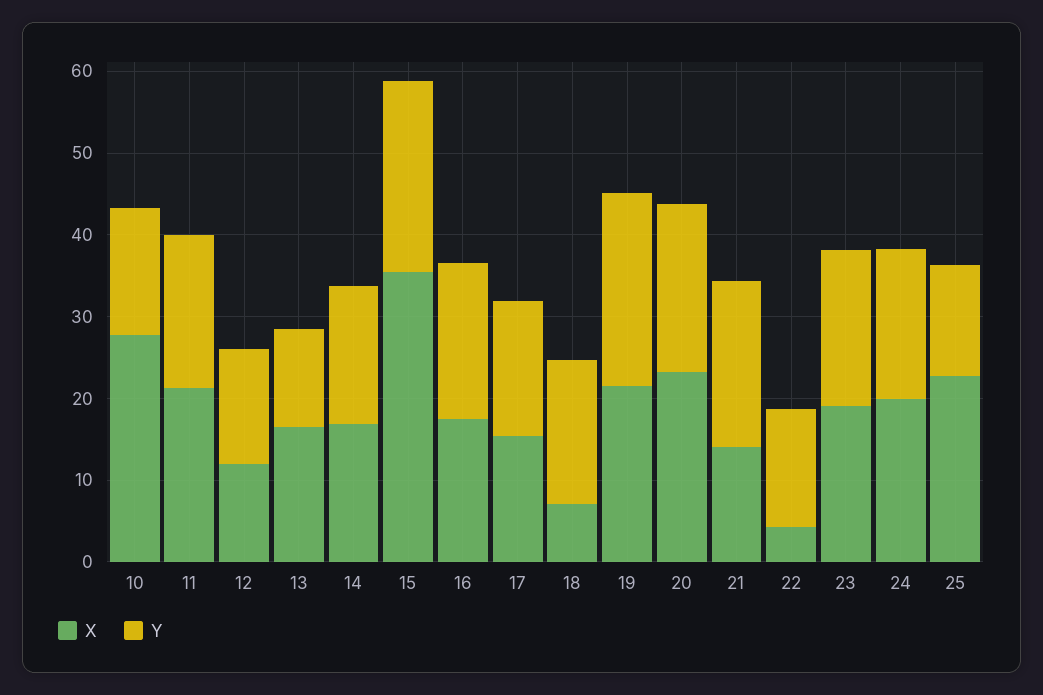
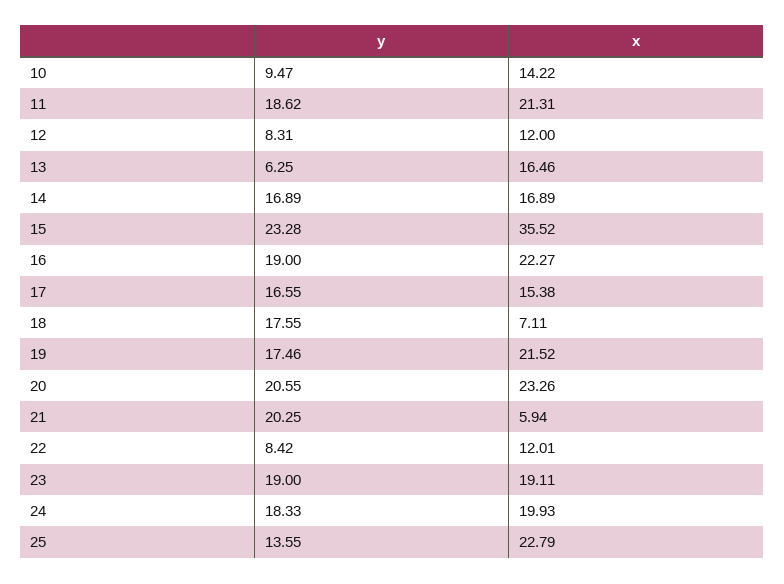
X, 10: 28 -> 14.22
Y, 10: 16 -> 9.47
Y, 12: 14 -> 8.31
Y, 13: 12 -> 6.25
X, 16: 18 -> 22.27
Y, 19: 24 -> 17.46
X, 21: 14 -> 5.94
X, 22: 4 -> 12.01
Y, 22: 14 -> 8.42

